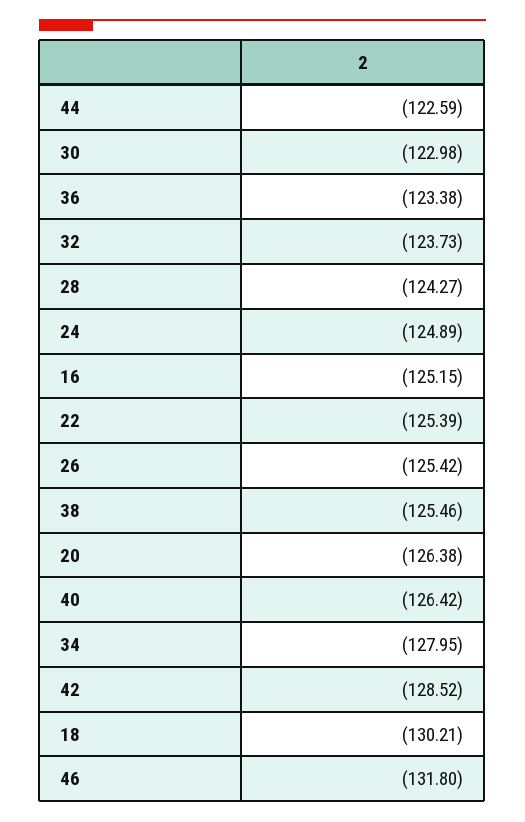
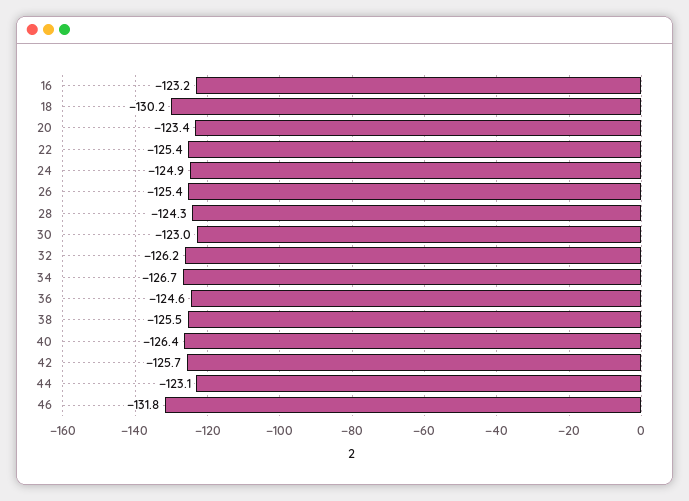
44: -122.59 -> -123.1
36: -123.38 -> -124.6
32: -123.73 -> -126.2
16: -125.15 -> -123.2
20: -126.38 -> -123.4
34: -127.95 -> -126.7
42: -128.52 -> -125.7

